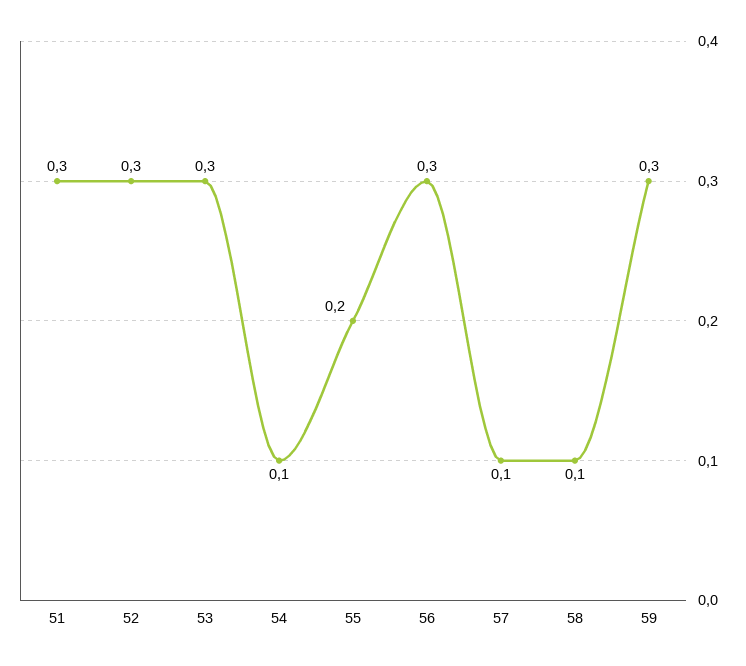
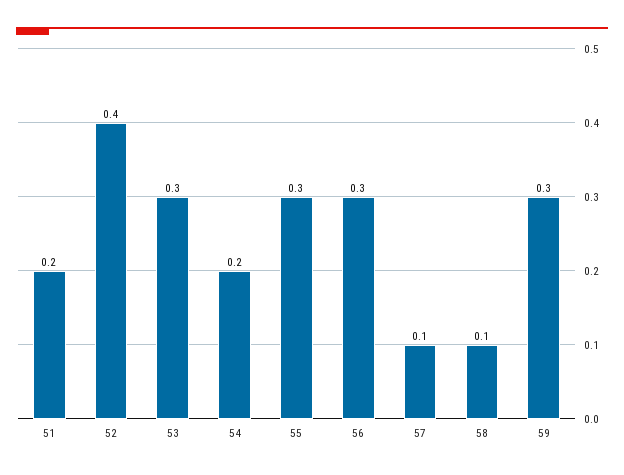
51: 0.3 -> 0.2
52: 0.3 -> 0.4
54: 0.1 -> 0.2
55: 0.2 -> 0.3

